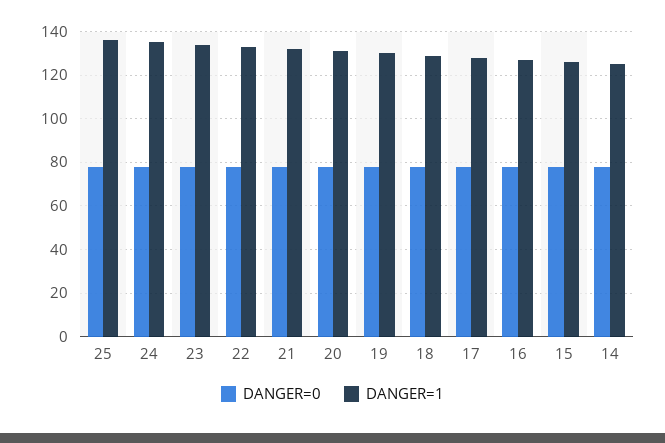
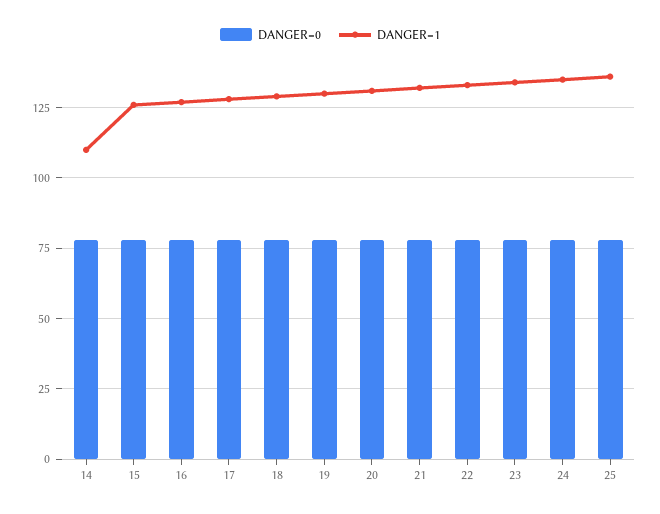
DANGER=1, 14: 125 -> 110

